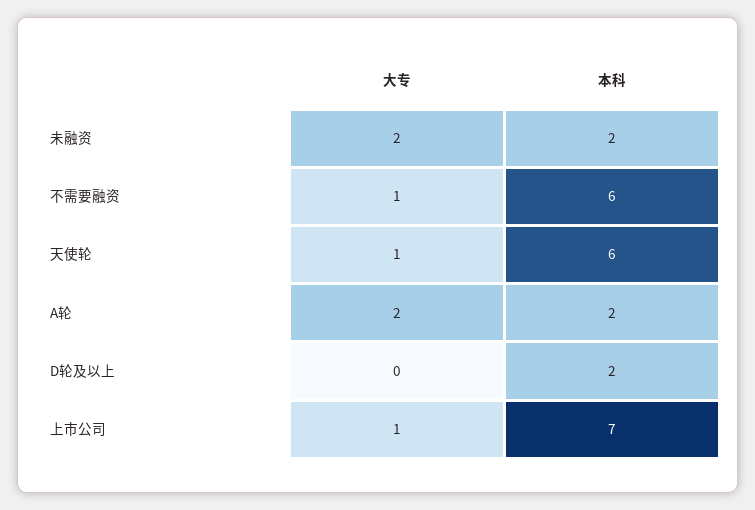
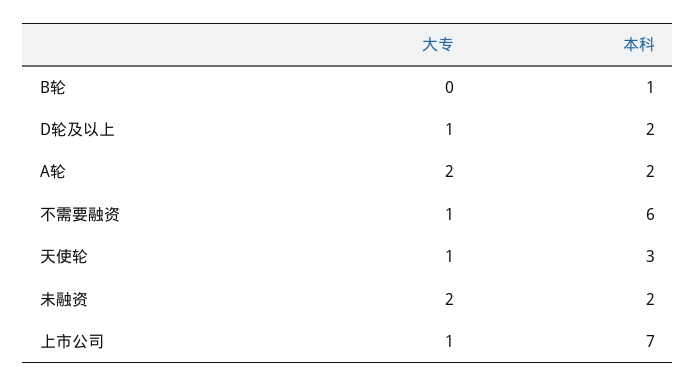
本科, 天使轮: 6 -> 3
大专, D轮及以上: 0 -> 1
大专, B轮: none -> 0
本科, B轮: none -> 1

